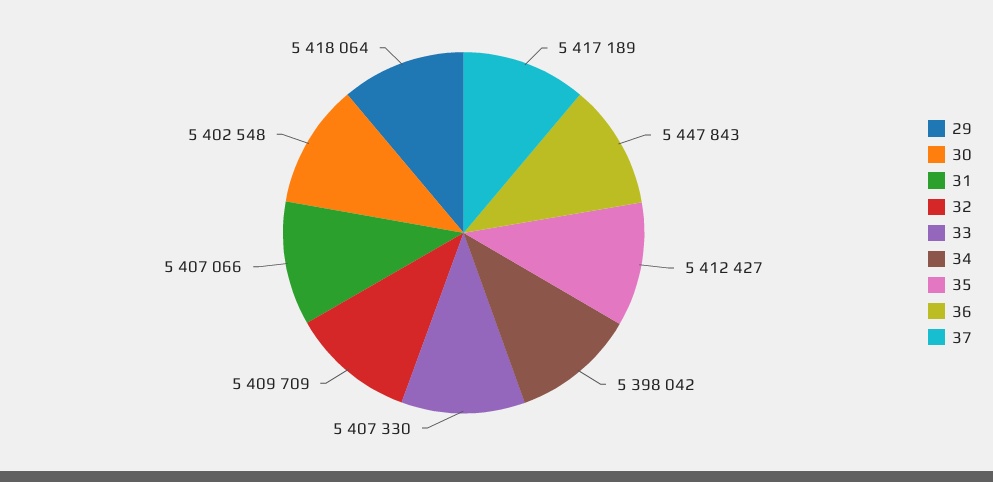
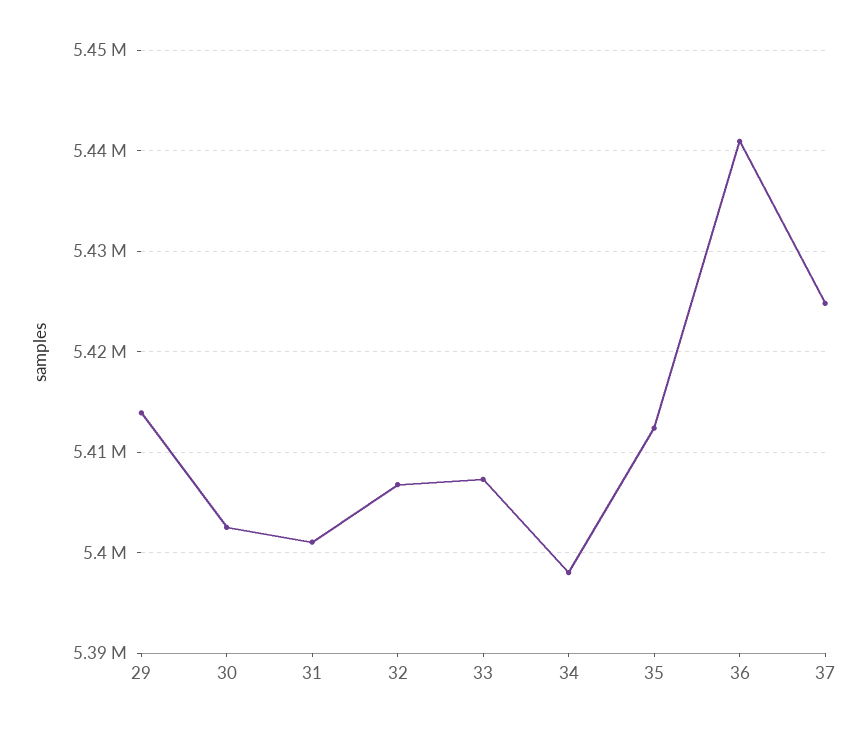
29: 5418064 -> 5414000
31: 5407066 -> 5401000
32: 5409709 -> 5407000
36: 5447843 -> 5441000
37: 5417189 -> 5425000

